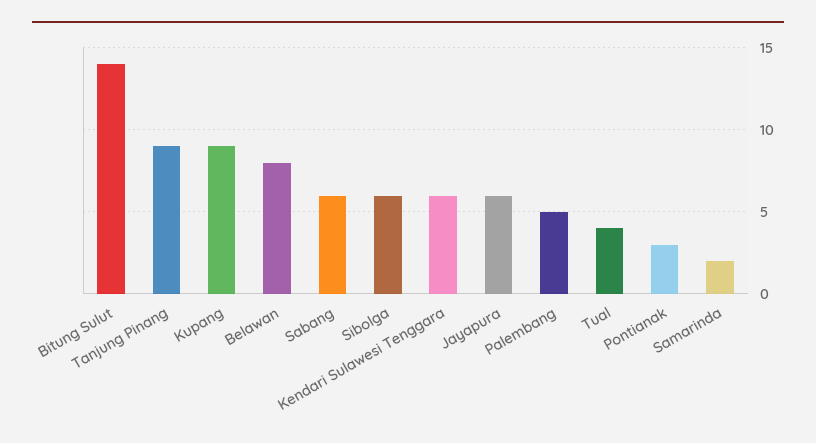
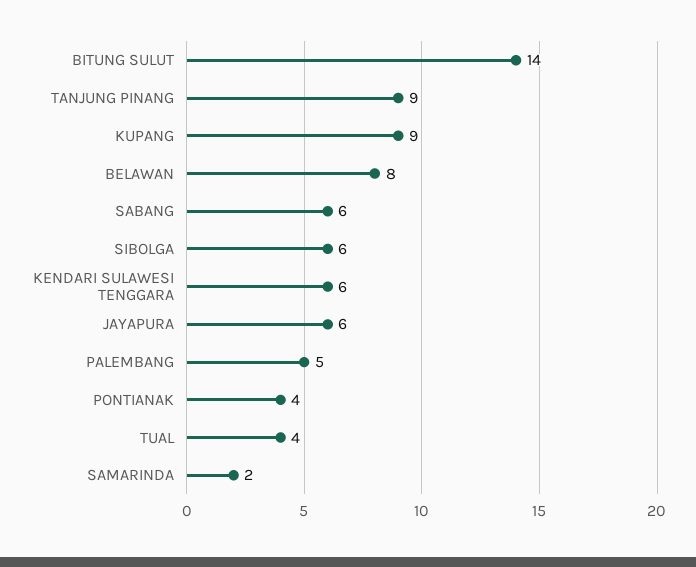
Pontianak: 3 -> 4

